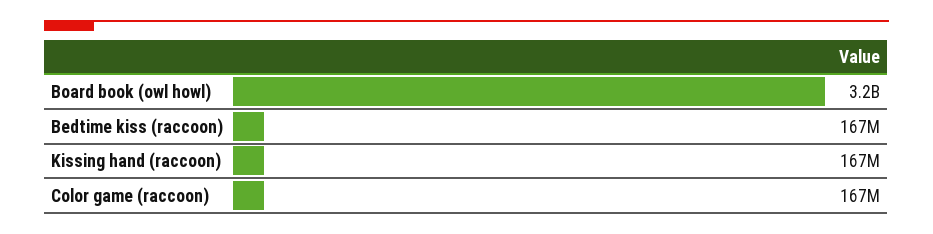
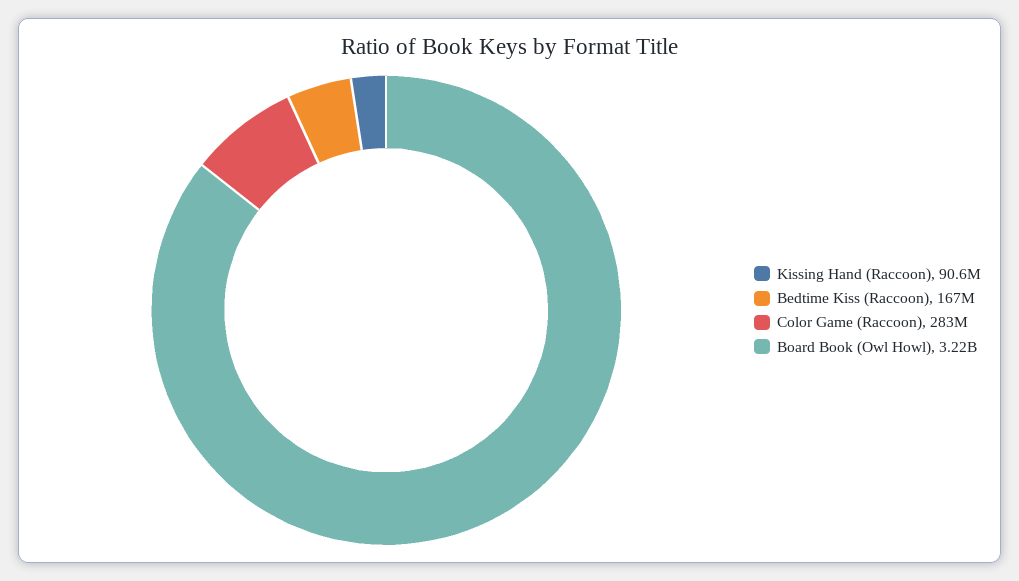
Kissing hand (raccoon): 167000000 -> 90600000
Color game (raccoon): 167000000 -> 283000000

